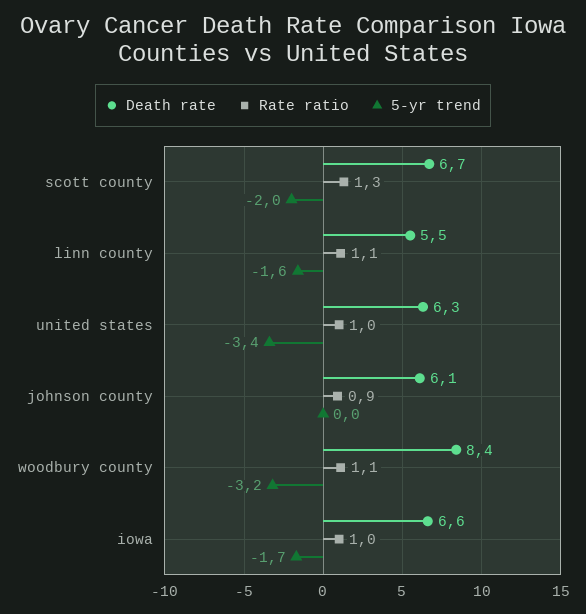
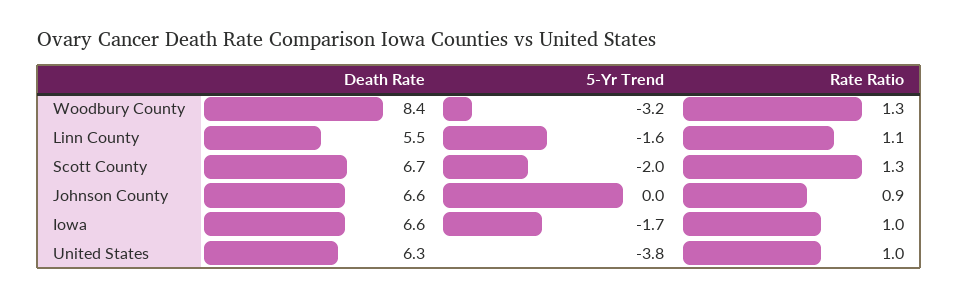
5-yr trend, united states: -3.4 -> -3.8
Death rate, johnson county: 6.1 -> 6.6
Rate ratio, woodbury county: 1.1 -> 1.3

